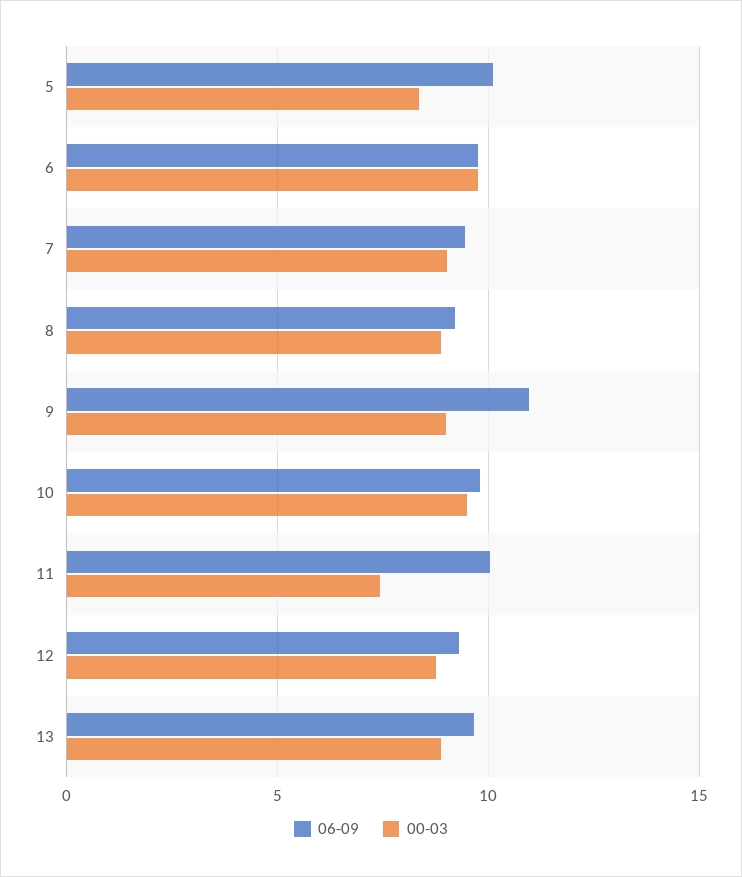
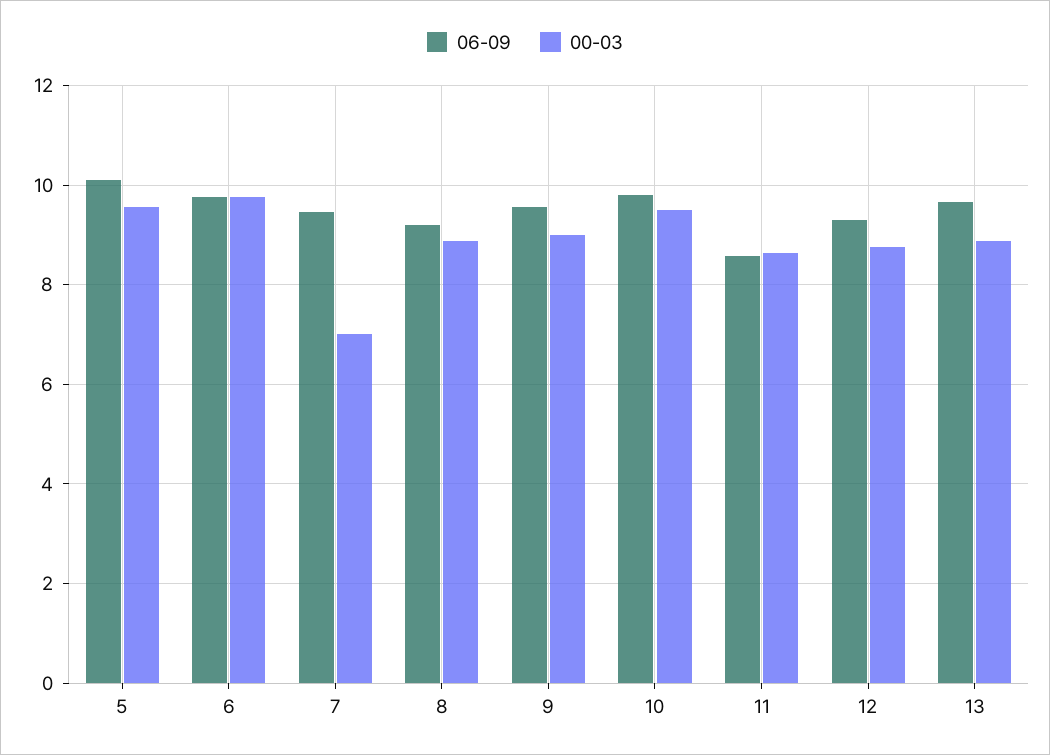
00-03, 5: 8.5 -> 9.6
00-03, 7: 9 -> 7
06-09, 9: 11 -> 9.6
06-09, 11: 10 -> 8.6
00-03, 11: 7.5 -> 8.6

